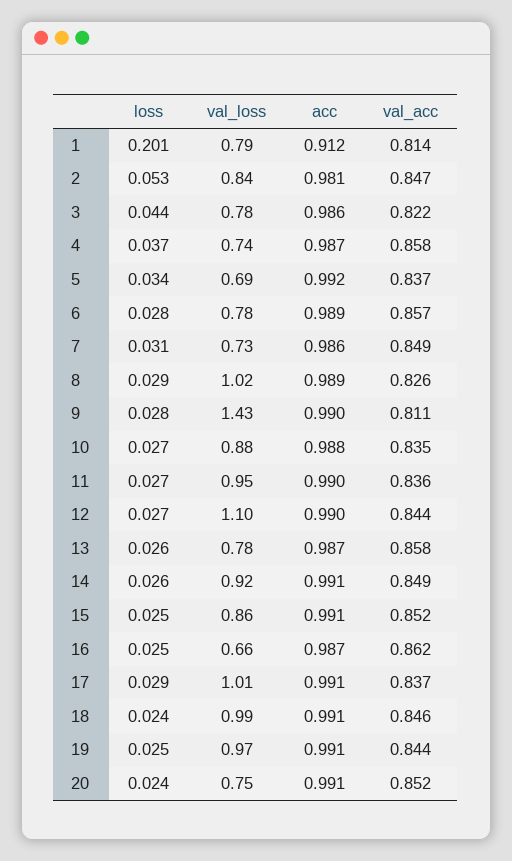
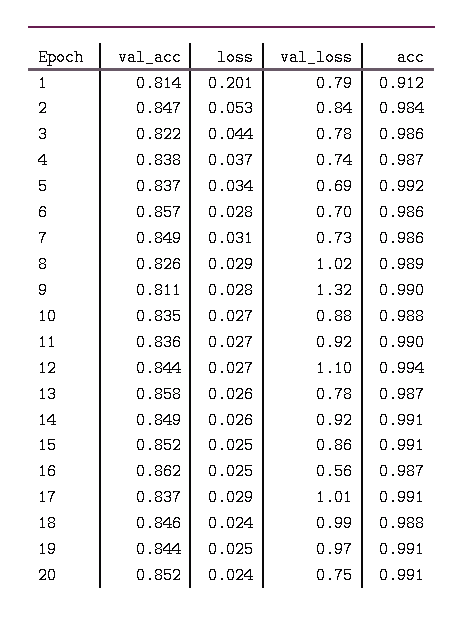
acc, 2: 0.981 -> 0.984
val_acc, 4: 0.858 -> 0.838
val_loss, 6: 0.78 -> 0.7
acc, 6: 0.989 -> 0.986
val_loss, 9: 1.43 -> 1.32
val_loss, 11: 0.95 -> 0.92
acc, 12: 0.99 -> 0.994
val_loss, 16: 0.66 -> 0.56
acc, 18: 0.991 -> 0.988

